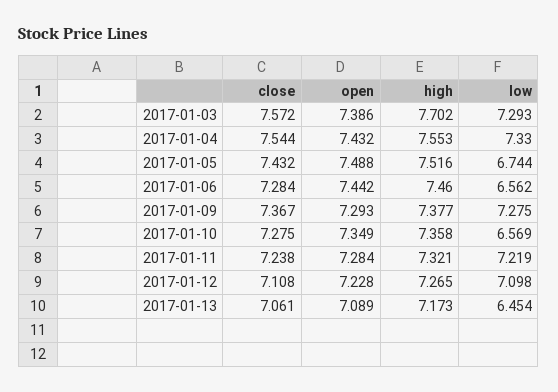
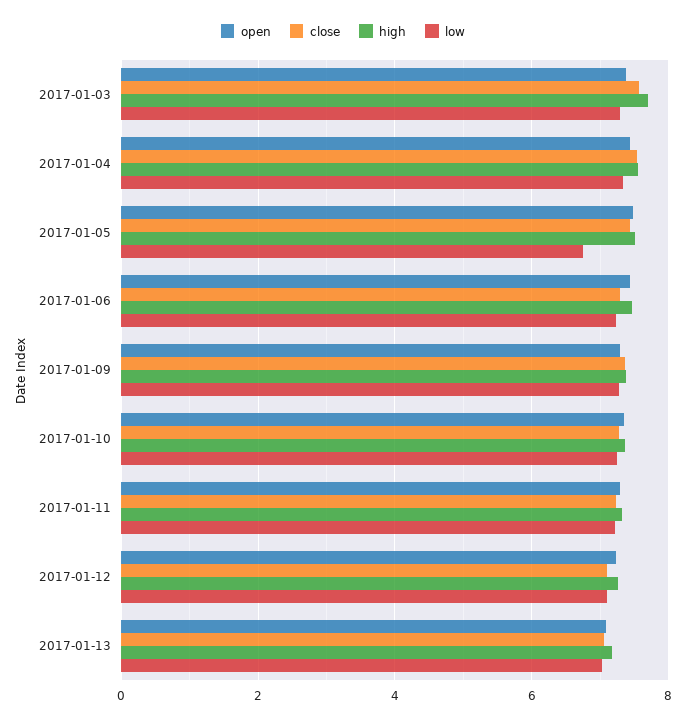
low, 2017-01-06: 6.562 -> 7.2
low, 2017-01-10: 6.569 -> 7.2
low, 2017-01-13: 6.454 -> 7

